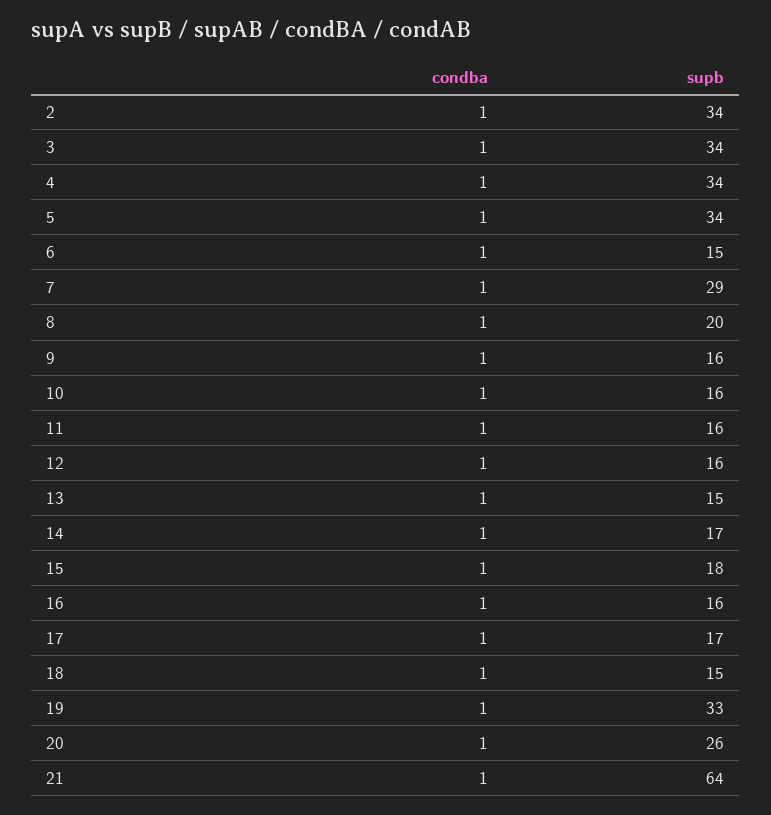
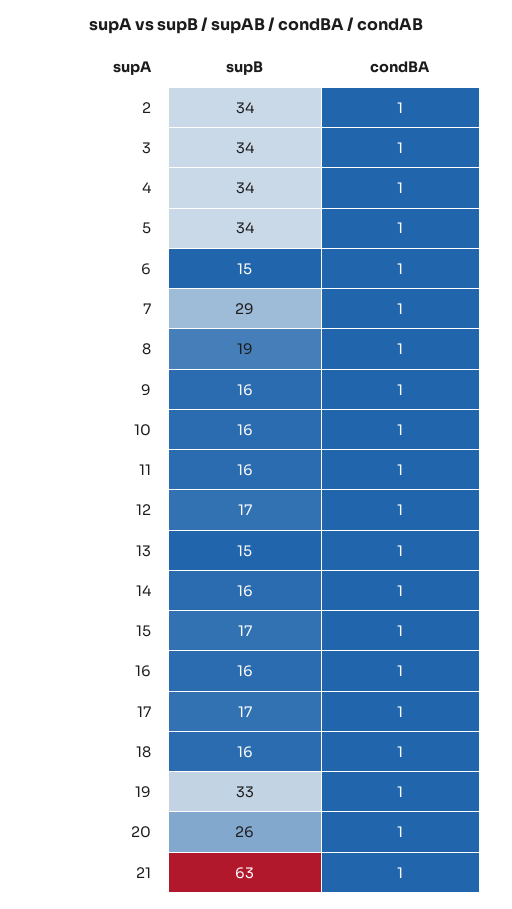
supb, 8: 20 -> 19
supb, 12: 16 -> 17
supb, 14: 17 -> 16
supb, 15: 18 -> 17
supb, 18: 15 -> 16
supb, 21: 64 -> 63

